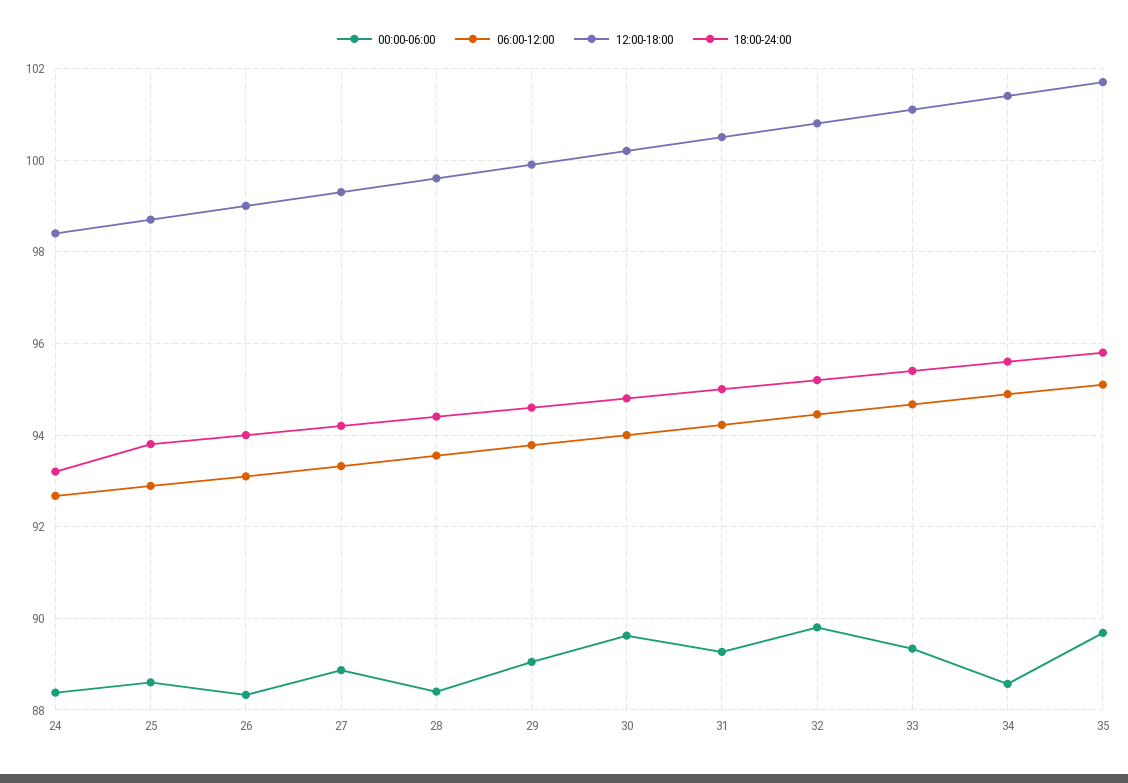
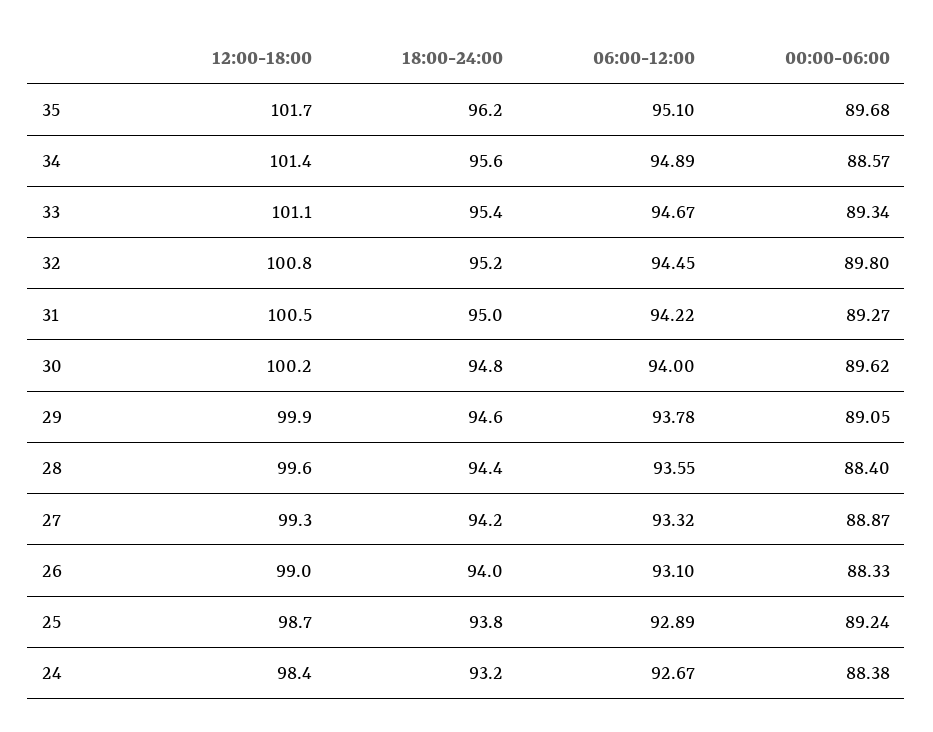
00:00-06:00, 25: 88.6 -> 89.24
18:00-24:00, 35: 95.8 -> 96.2

